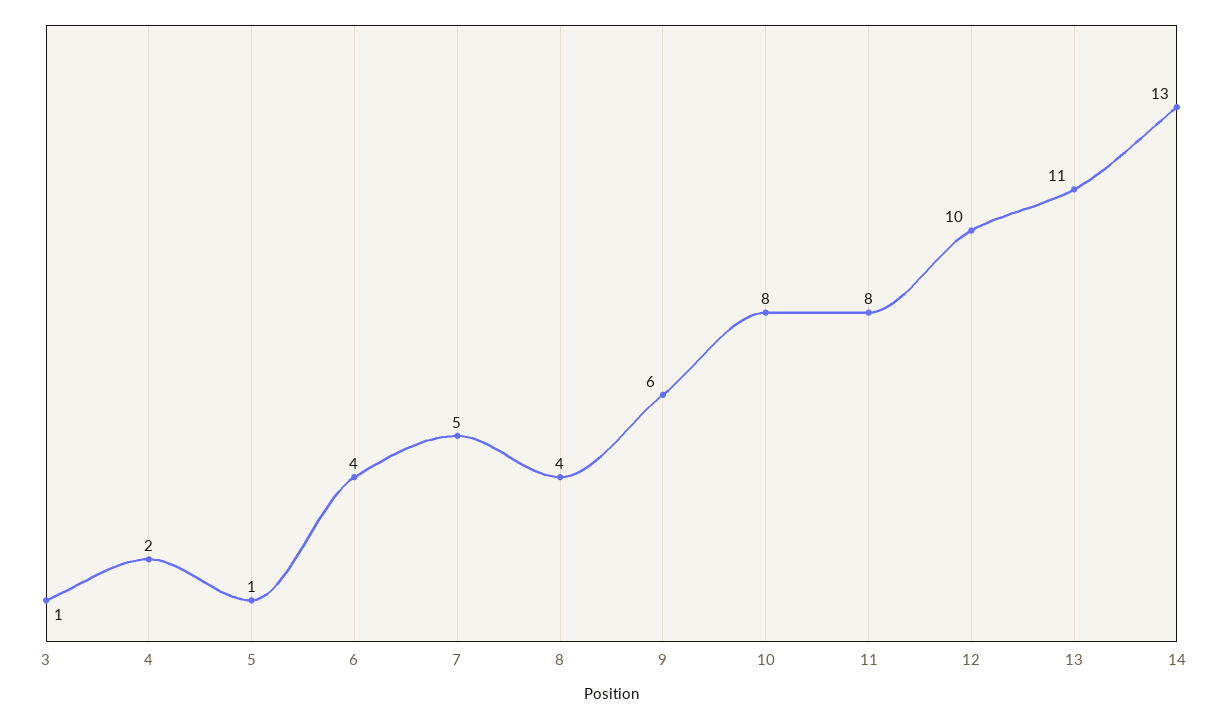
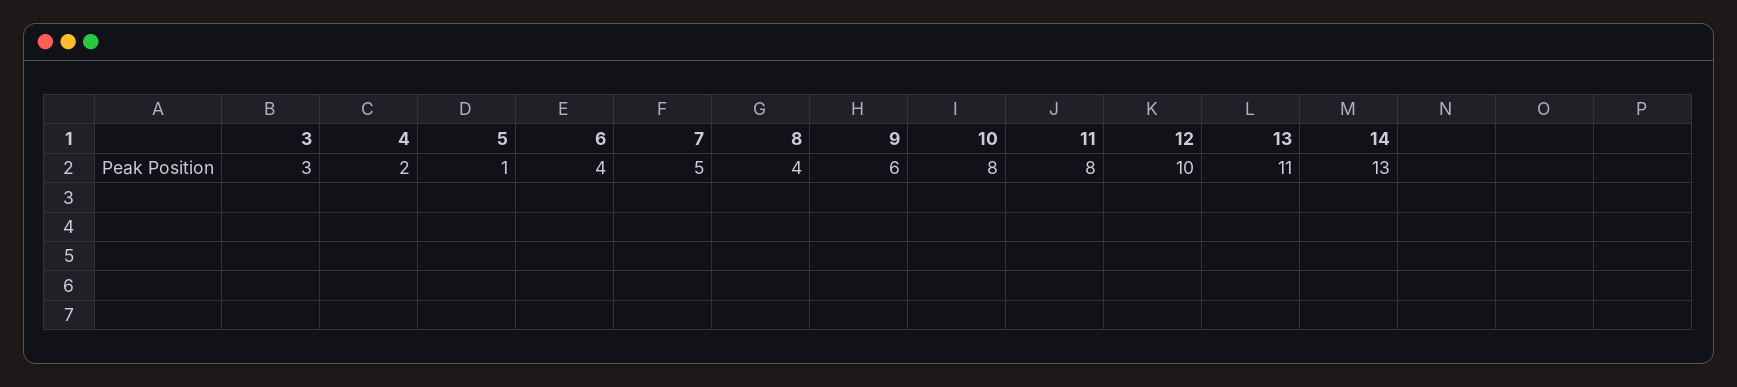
3: 1 -> 3

